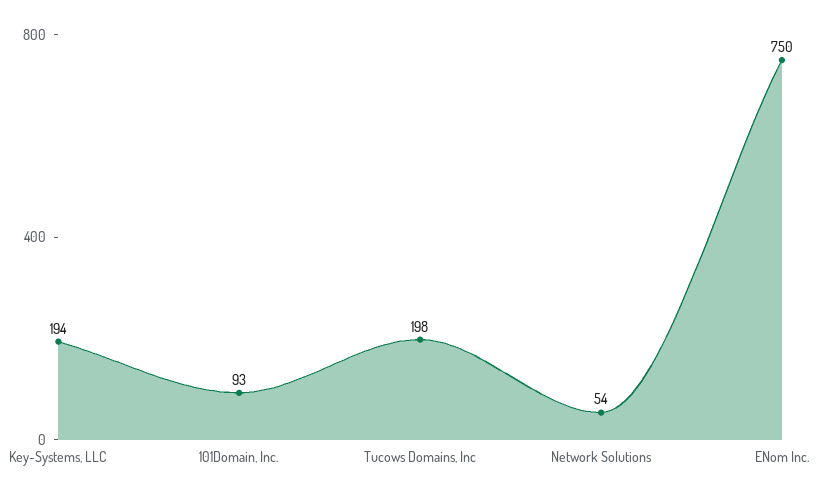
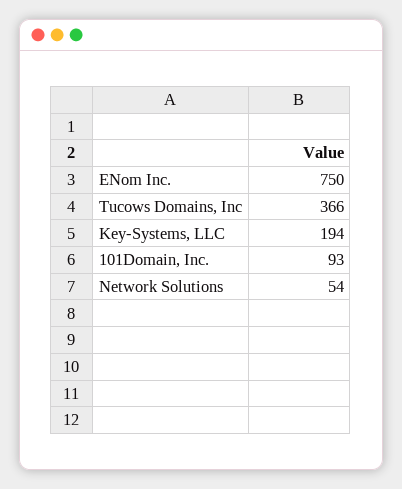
Tucows Domains, Inc: 198 -> 366

